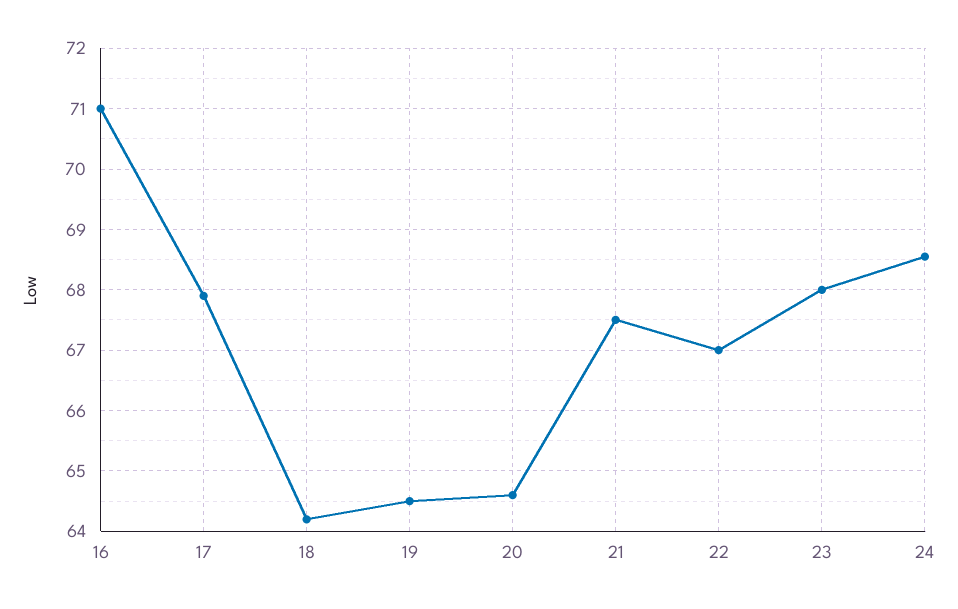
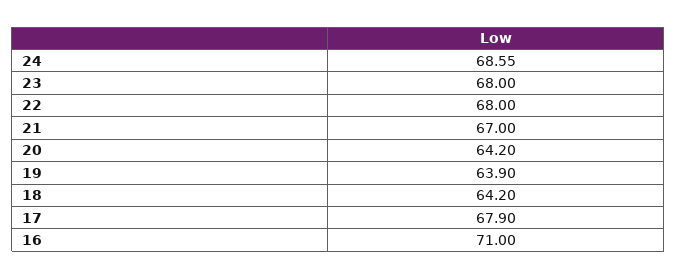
19: 64.5 -> 63.9
20: 64.6 -> 64.2
21: 67.5 -> 67
22: 67 -> 68

